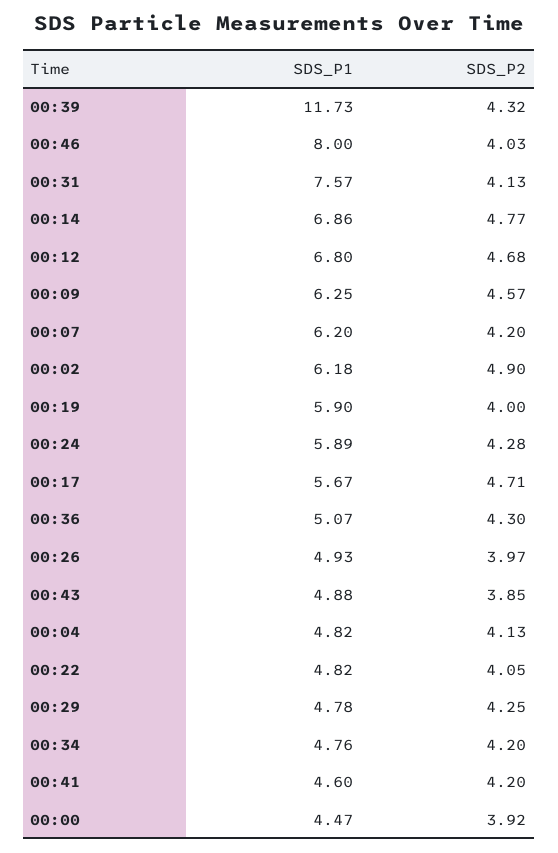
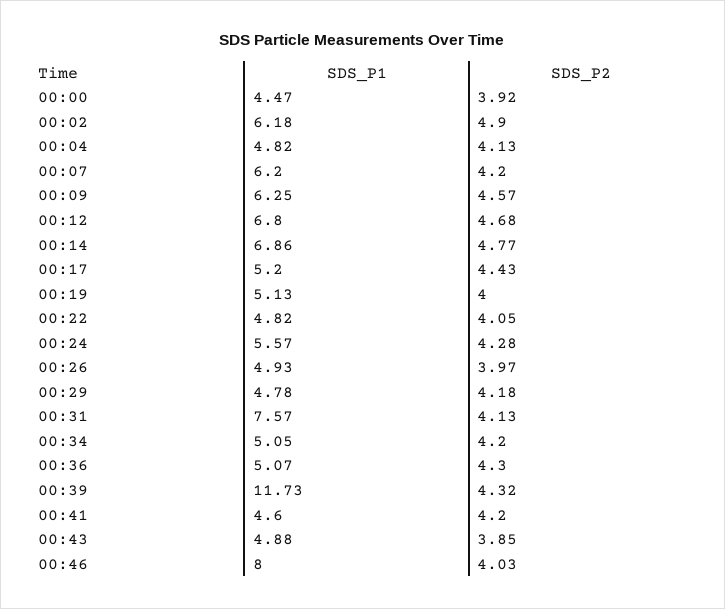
SDS_P1, 00:19: 5.9 -> 5.13
SDS_P1, 00:24: 5.89 -> 5.57
SDS_P1, 00:17: 5.67 -> 5.2
SDS_P2, 00:17: 4.71 -> 4.43
SDS_P2, 00:29: 4.25 -> 4.18
SDS_P1, 00:34: 4.76 -> 5.05

